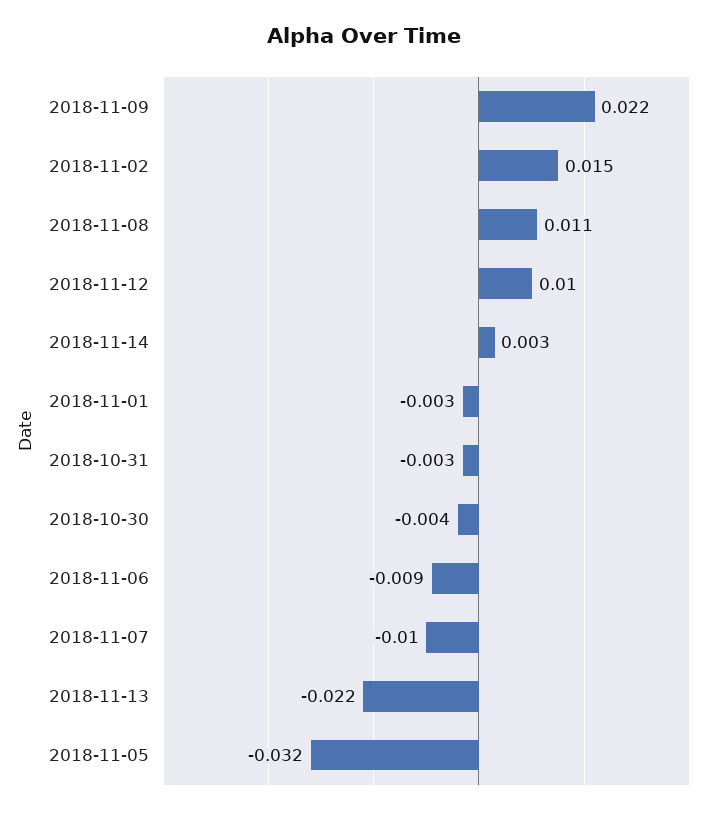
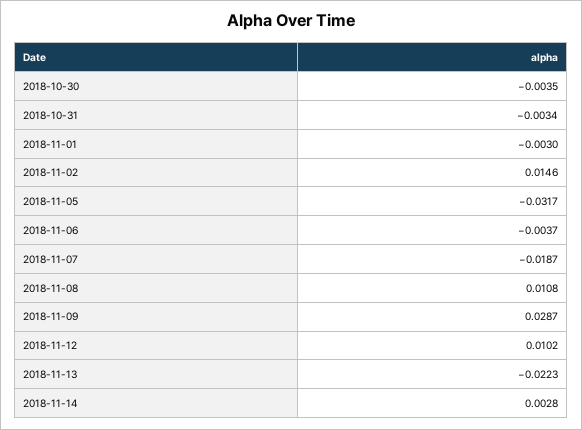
2018-11-09: 0.022 -> 0.0287
2018-11-06: -0.009 -> -0.0037
2018-11-07: -0.01 -> -0.0187

